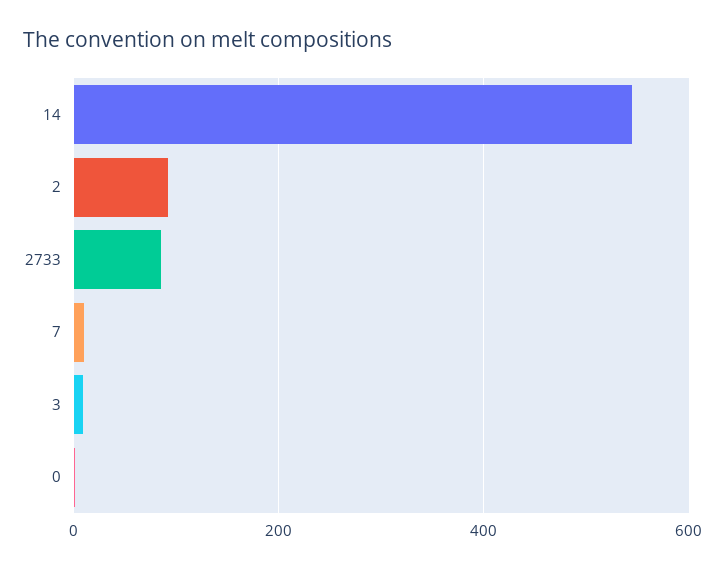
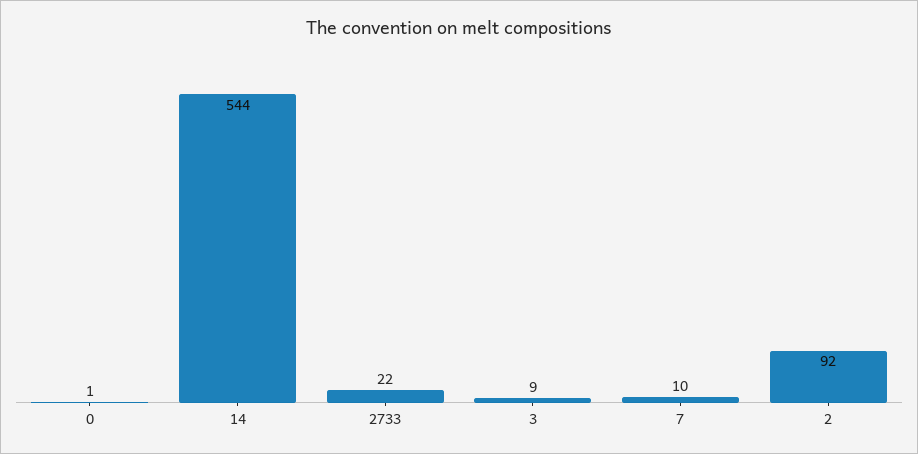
2733: 80 -> 22

